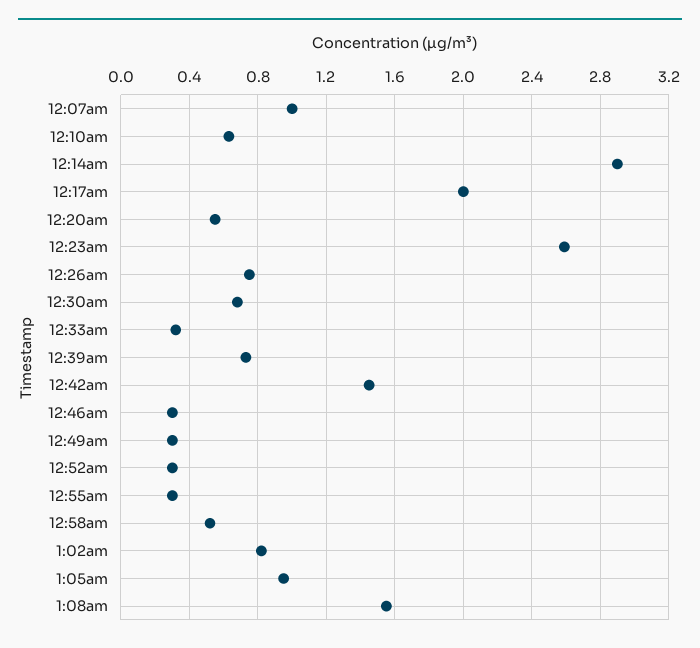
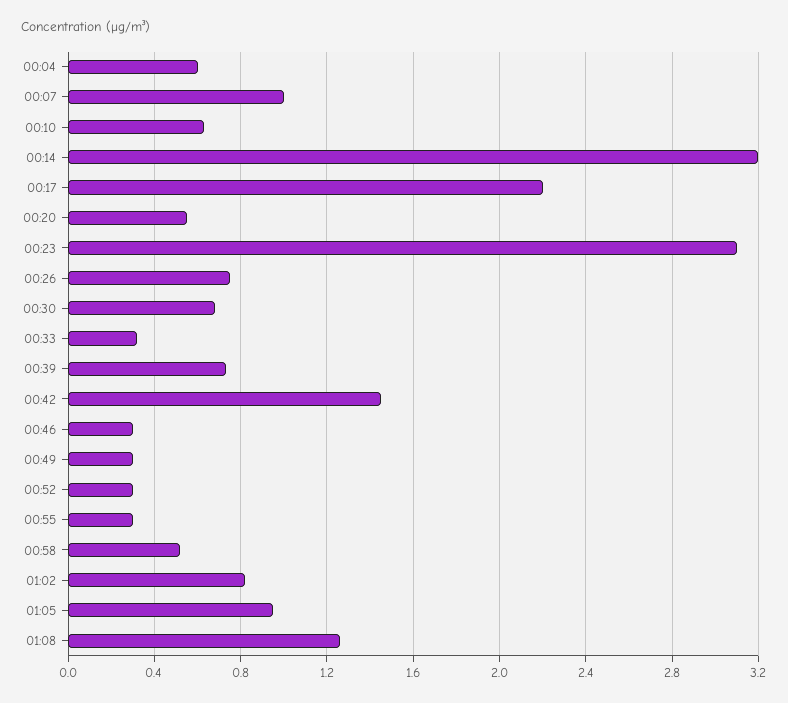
12:14am: 2.9 -> 3.2
12:17am: 2 -> 2.2
12:23am: 2.6 -> 3.1
1:08am: 1.55 -> 1.25
00:04: none -> 0.6

